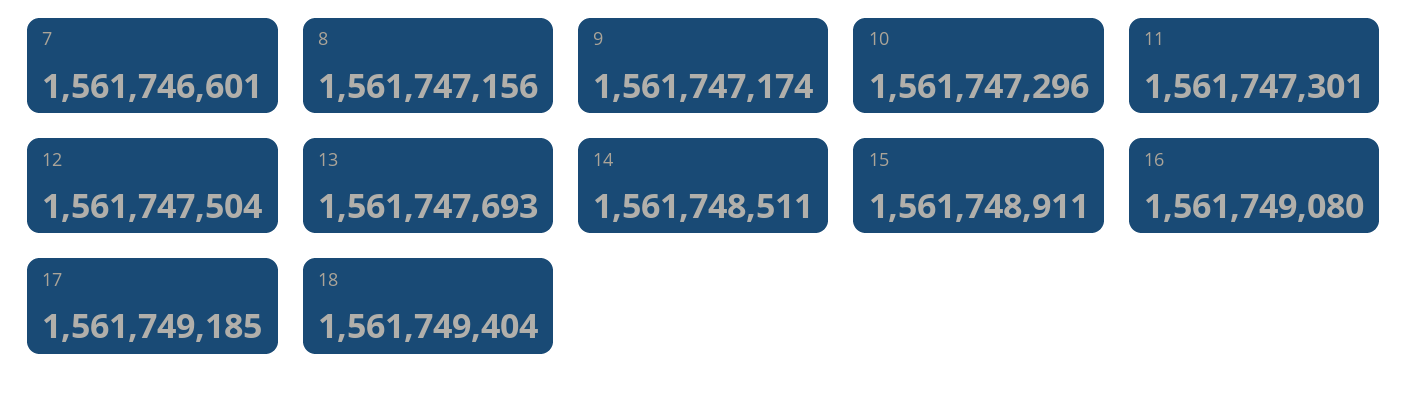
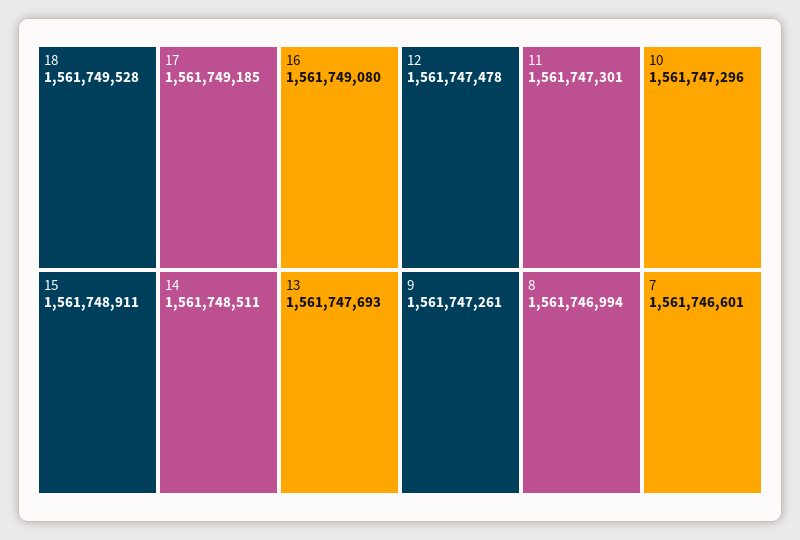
8: 1561747156 -> 1561746994
9: 1561747174 -> 1561747261
12: 1561747504 -> 1561747478
18: 1561749404 -> 1561749528

